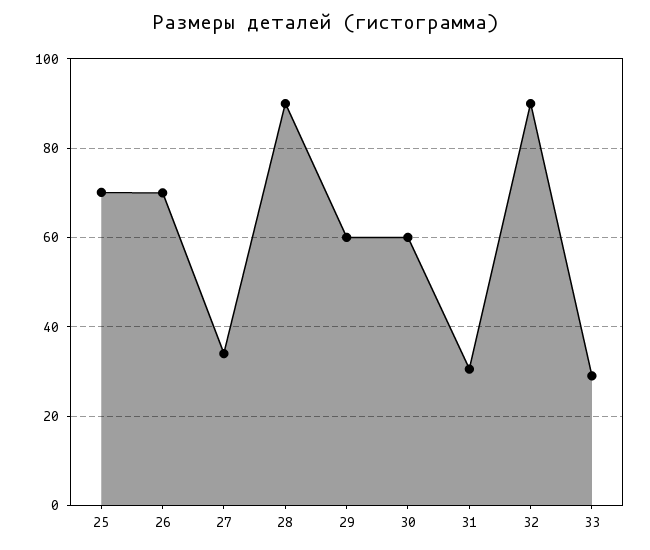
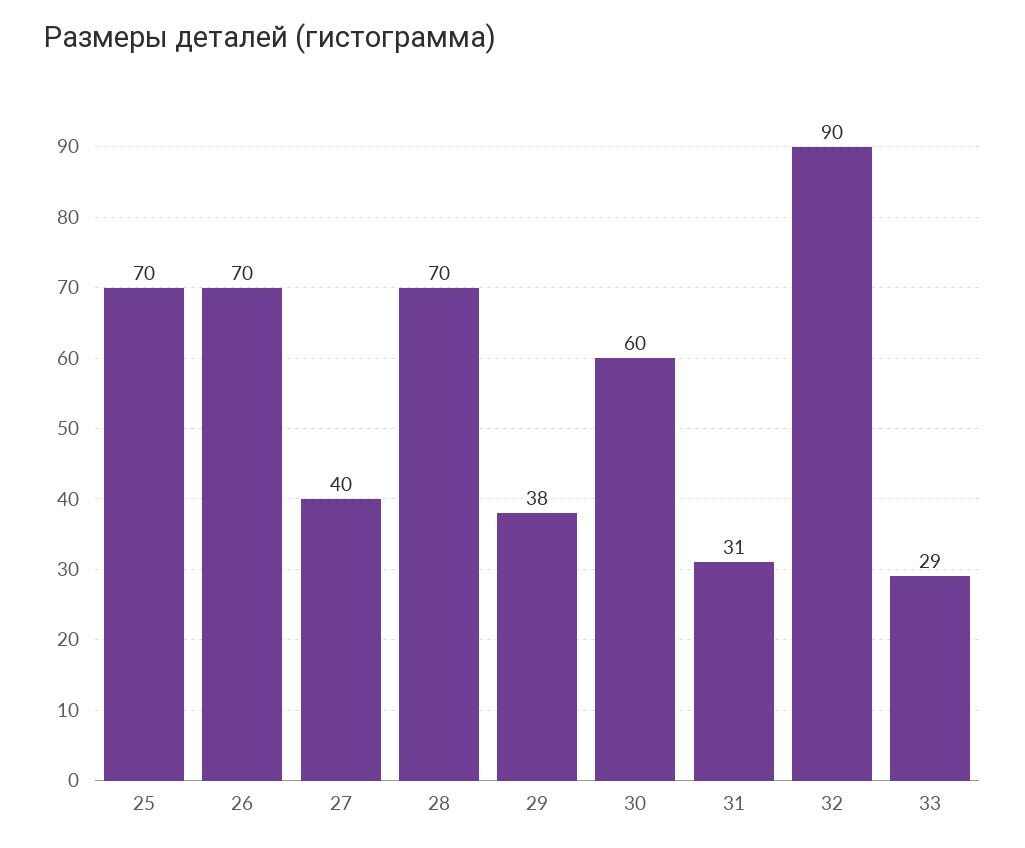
27: 34 -> 40
28: 90 -> 70
29: 60 -> 38

